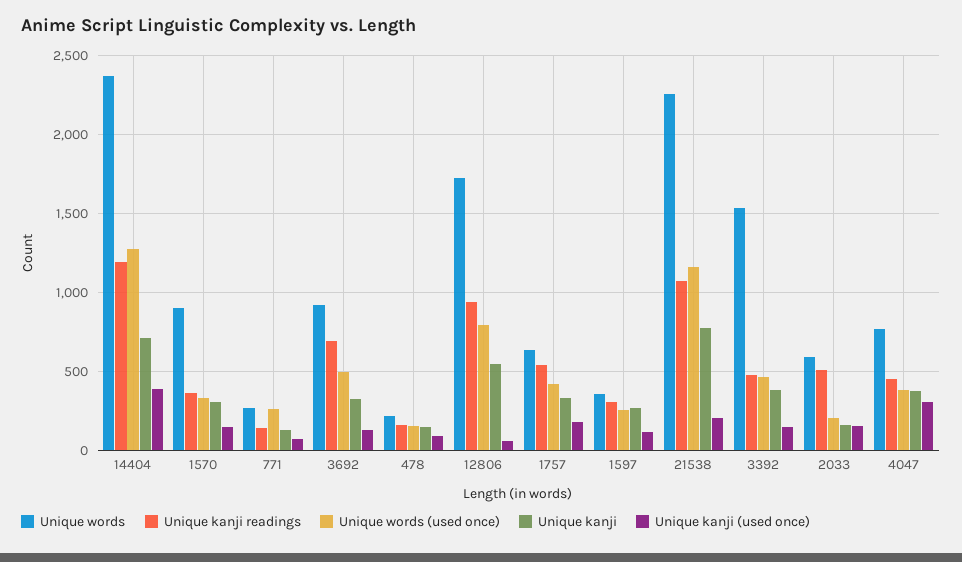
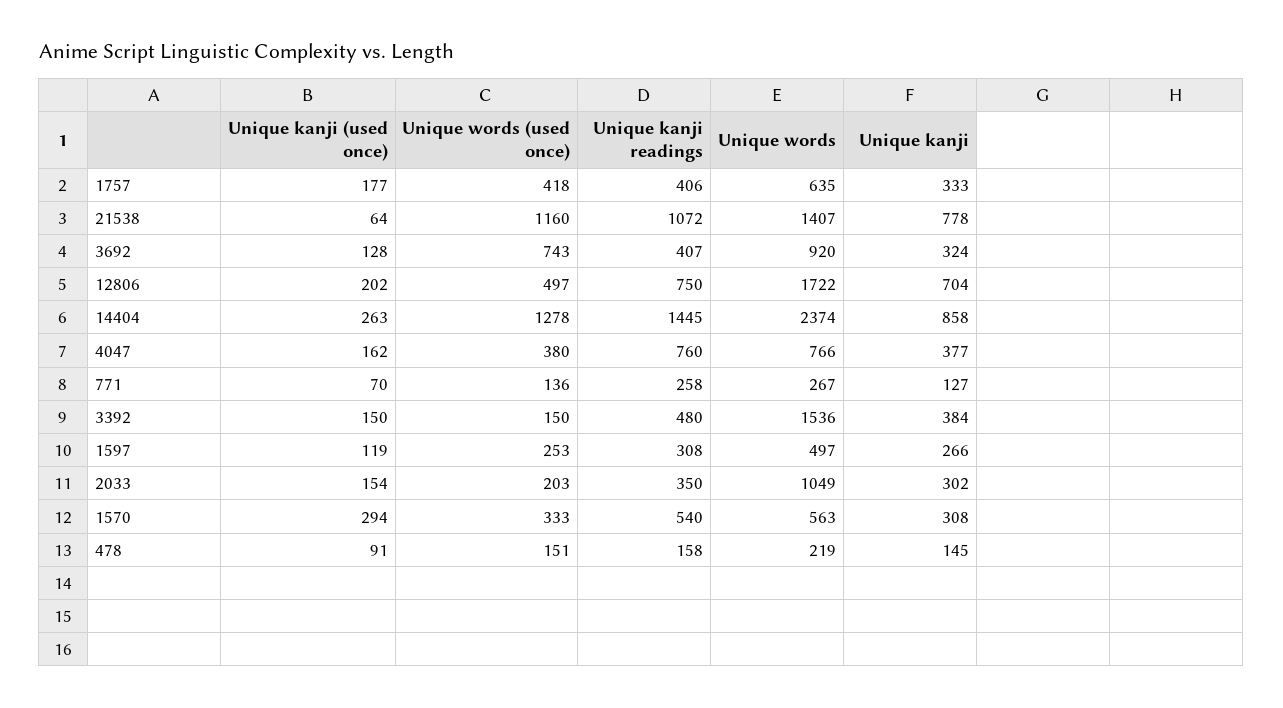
Unique kanji readings, 14404: 1200 -> 1445
Unique kanji, 14404: 700 -> 858
Unique kanji (used once), 14404: 400 -> 263
Unique words, 1570: 900 -> 563
Unique kanji readings, 1570: 350 -> 540
Unique kanji (used once), 1570: 150 -> 294
Unique kanji readings, 771: 150 -> 258
Unique words (used once), 771: 250 -> 136
Unique kanji readings, 3692: 700 -> 407
Unique words (used once), 3692: 500 -> 743
Unique kanji readings, 12806: 950 -> 750
Unique words (used once), 12806: 800 -> 497
Unique kanji, 12806: 550 -> 704
Unique kanji (used once), 12806: 50 -> 202
Unique kanji readings, 1757: 550 -> 406
Unique words, 1597: 350 -> 497
Unique words, 21538: 2250 -> 1407
Unique kanji (used once), 21538: 200 -> 64
Unique words (used once), 3392: 450 -> 150
Unique words, 2033: 600 -> 1049
Unique kanji readings, 2033: 500 -> 350
Unique kanji, 2033: 150 -> 302
Unique kanji readings, 4047: 450 -> 760
Unique kanji (used once), 4047: 300 -> 162

